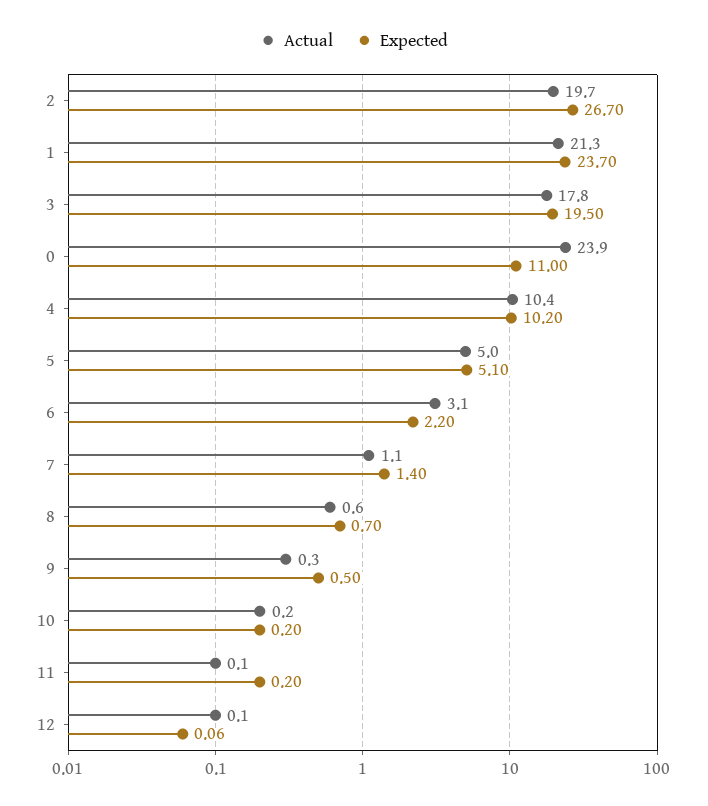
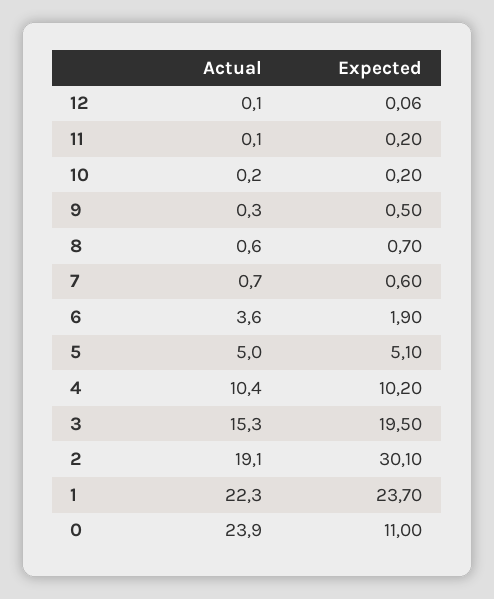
Actual, 2: 19.7 -> 19.1
Expected, 2: 26.7 -> 30.1
Actual, 1: 21.3 -> 22.3
Actual, 3: 17.8 -> 15.3
Actual, 6: 3.1 -> 3.6
Expected, 6: 2.2 -> 1.9
Actual, 7: 1.1 -> 0.7
Expected, 7: 1.4 -> 0.6

